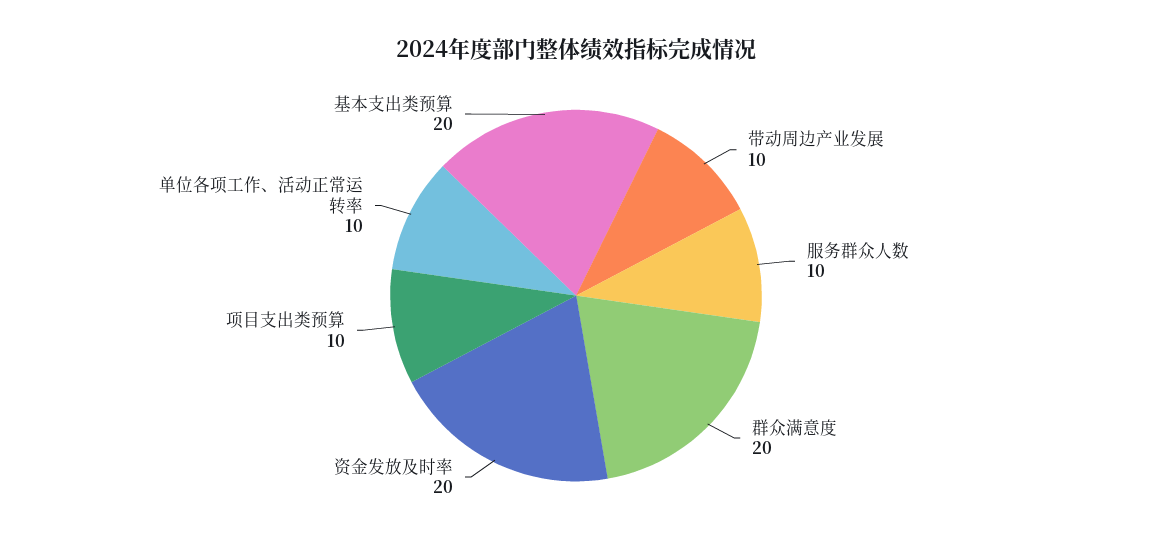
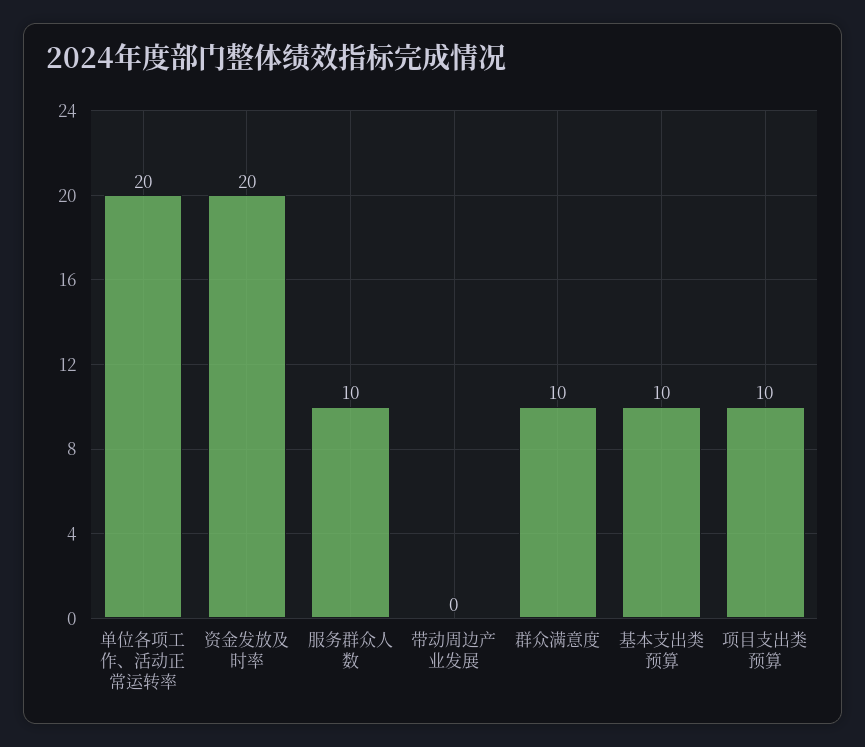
带动周边产业发展: 10 -> 0
群众满意度: 20 -> 10
单位各项工作、活动正常运转率: 10 -> 20
基本支出类预算: 20 -> 10

